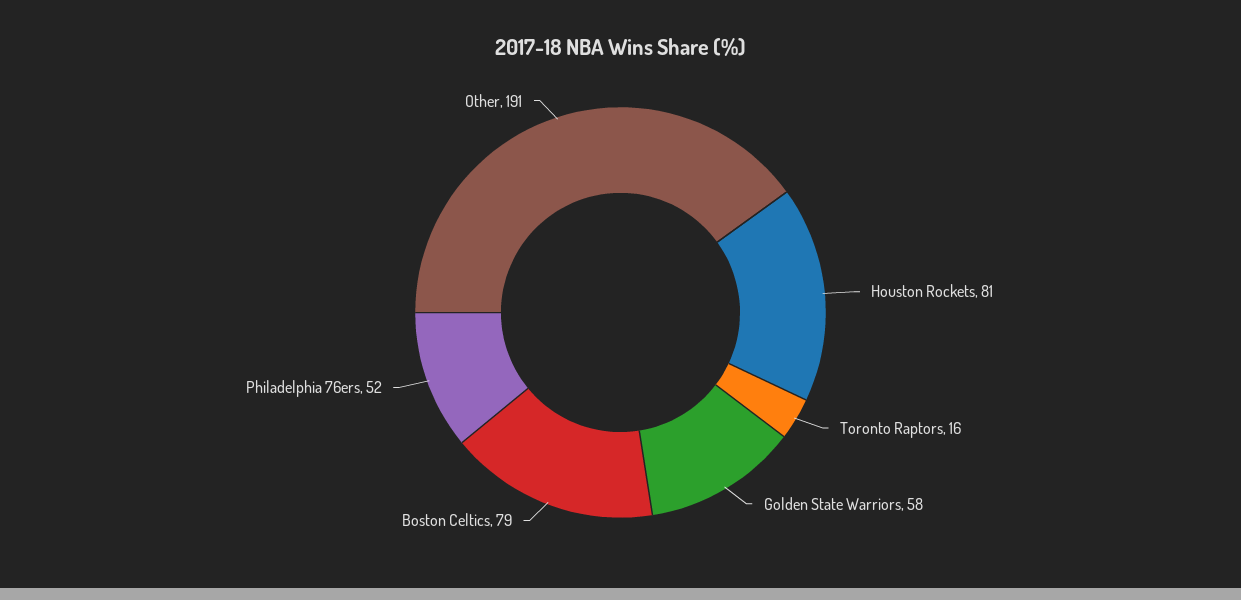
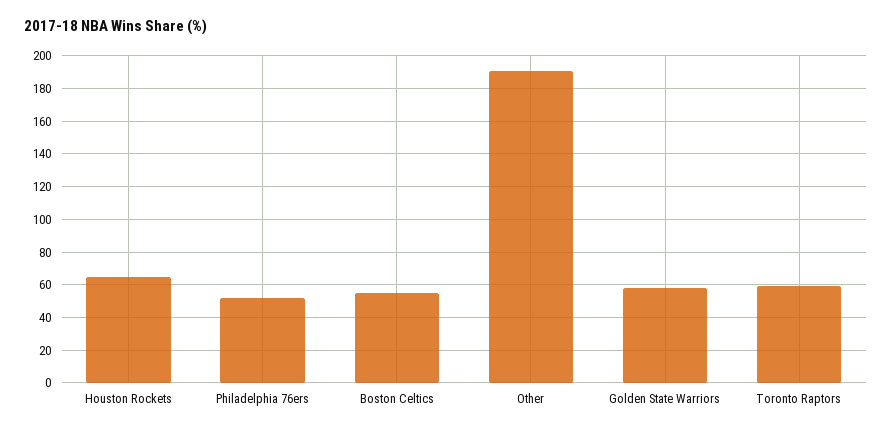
Houston Rockets: 81 -> 65
Toronto Raptors: 16 -> 60
Boston Celtics: 79 -> 55

